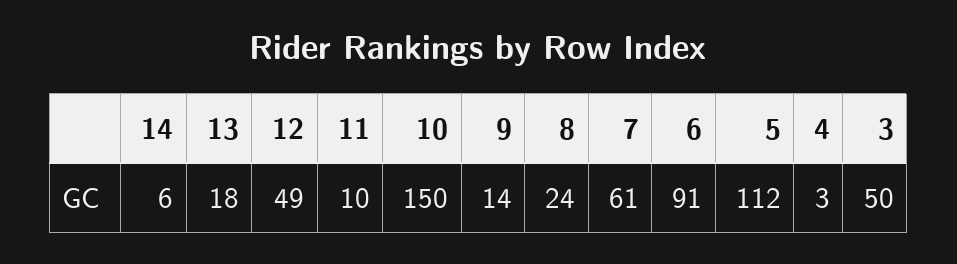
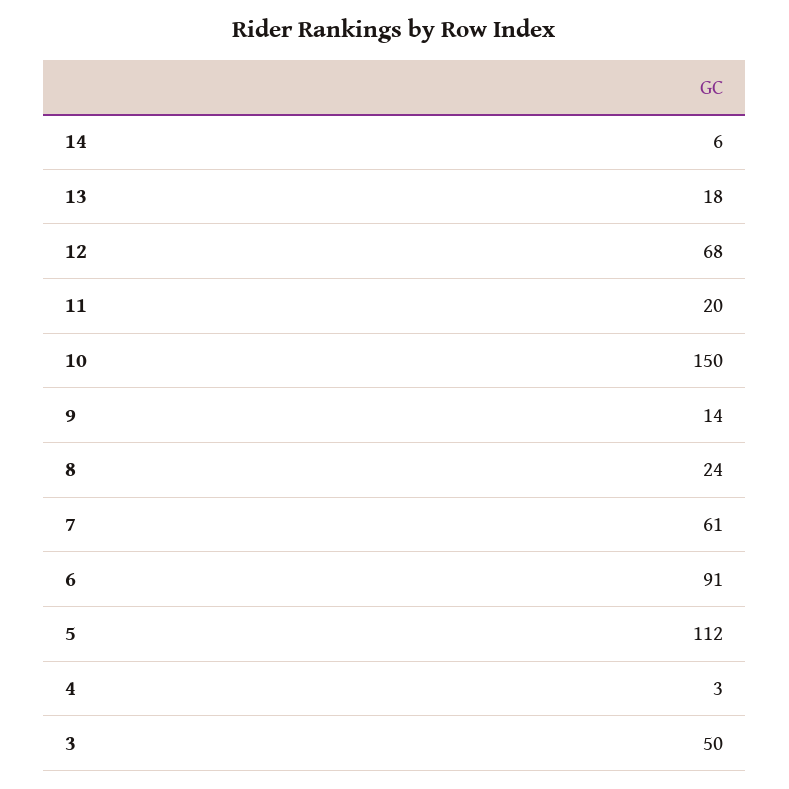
12: 49 -> 68
11: 10 -> 20

